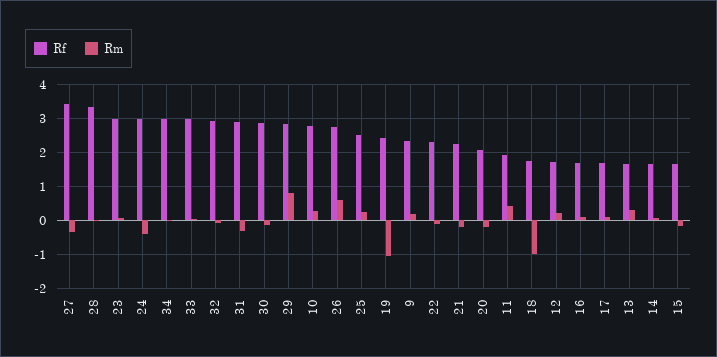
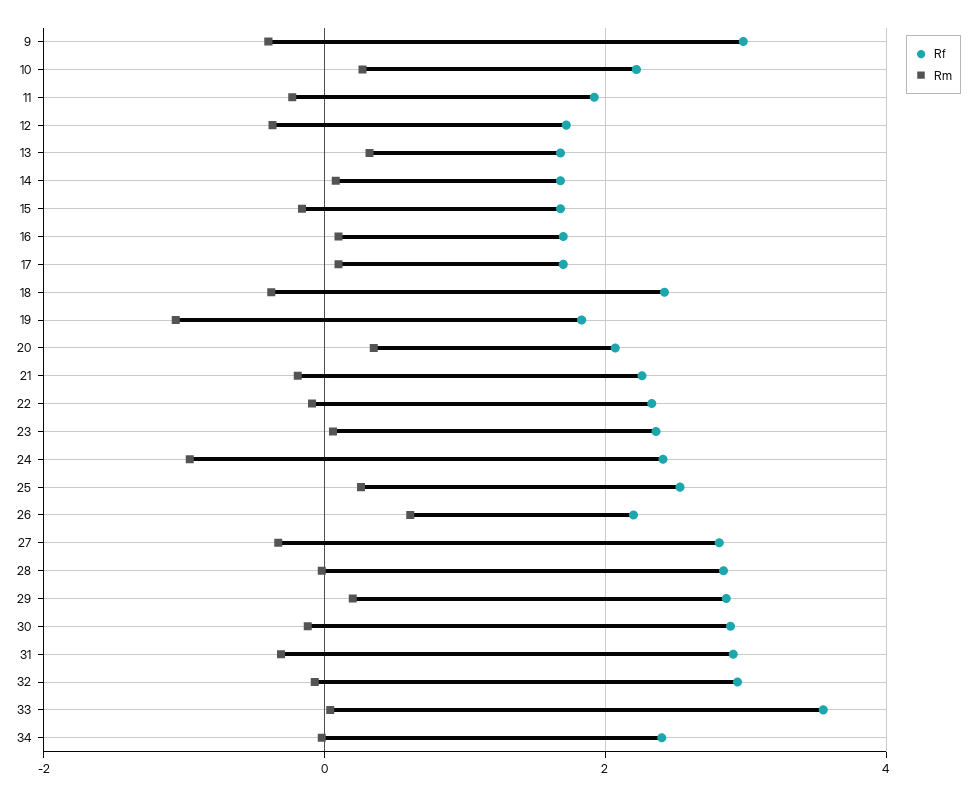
Rf, 27: 3.4 -> 2.8
Rf, 28: 3.4 -> 2.8
Rf, 23: 3 -> 2.4
Rf, 24: 3 -> 2.4
Rm, 24: -0.4 -> -1
Rf, 34: 3 -> 2.4
Rf, 33: 3 -> 3.6
Rm, 29: 0.8 -> 0.2
Rf, 10: 2.8 -> 2.2
Rf, 26: 2.8 -> 2.2
Rf, 19: 2.4 -> 1.8
Rf, 9: 2.4 -> 3
Rm, 9: 0.2 -> -0.4
Rm, 20: -0.2 -> 0.4
Rm, 11: 0.4 -> -0.2
Rf, 18: 1.8 -> 2.4
Rm, 18: -1 -> -0.4
Rm, 12: 0.2 -> -0.4

